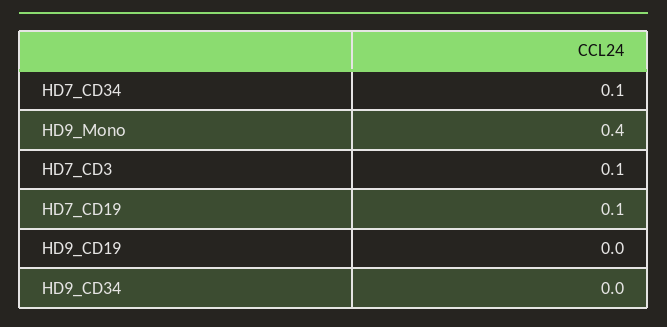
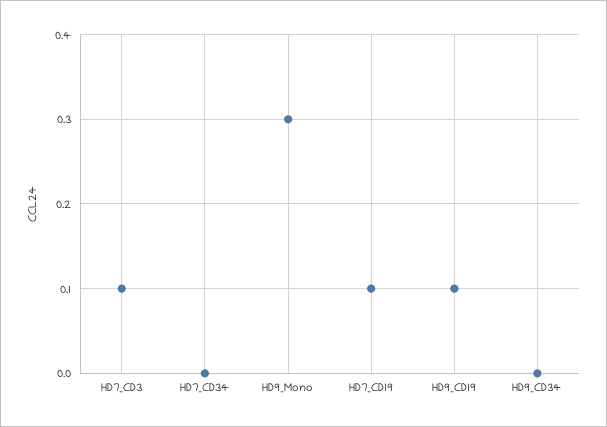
HD7_CD34: 0.1 -> 0
HD9_Mono: 0.4 -> 0.3
HD9_CD19: 0 -> 0.1

